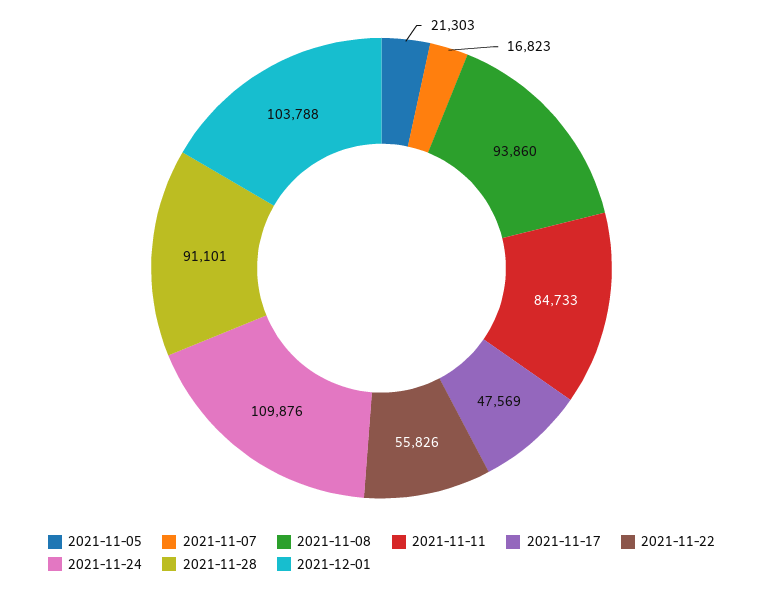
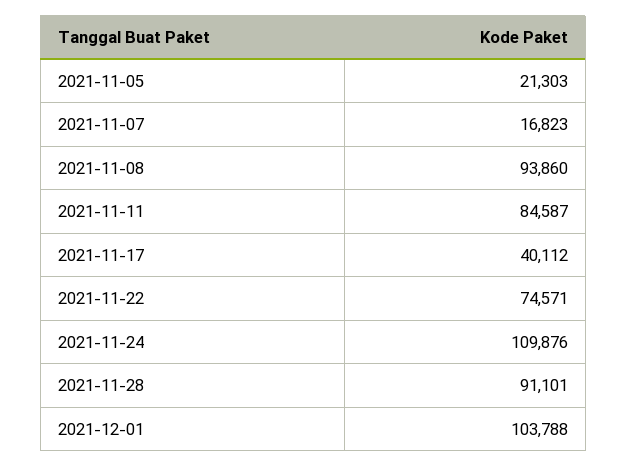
2021-11-11: 84733 -> 84587
2021-11-17: 47569 -> 40112
2021-11-22: 55826 -> 74571

